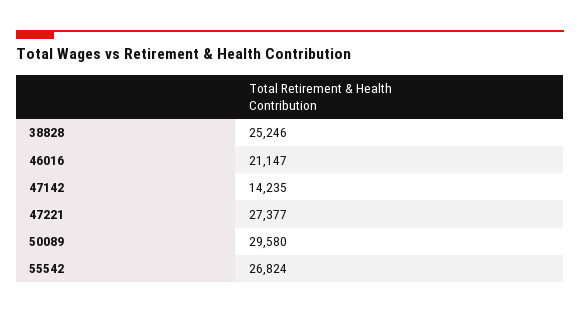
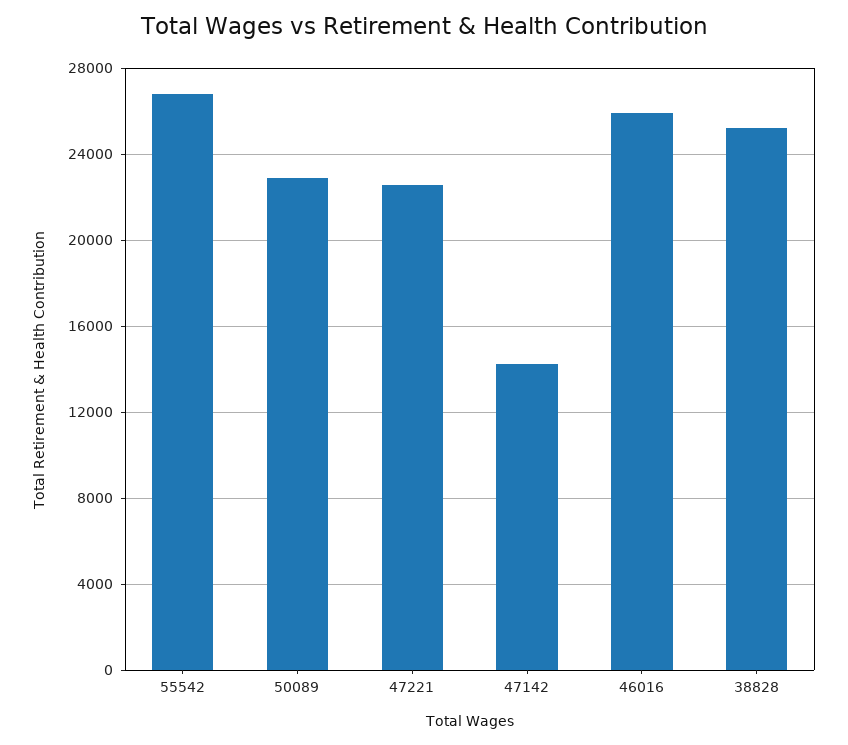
46016: 21147 -> 26000
47221: 27377 -> 22500
50089: 29580 -> 23000

